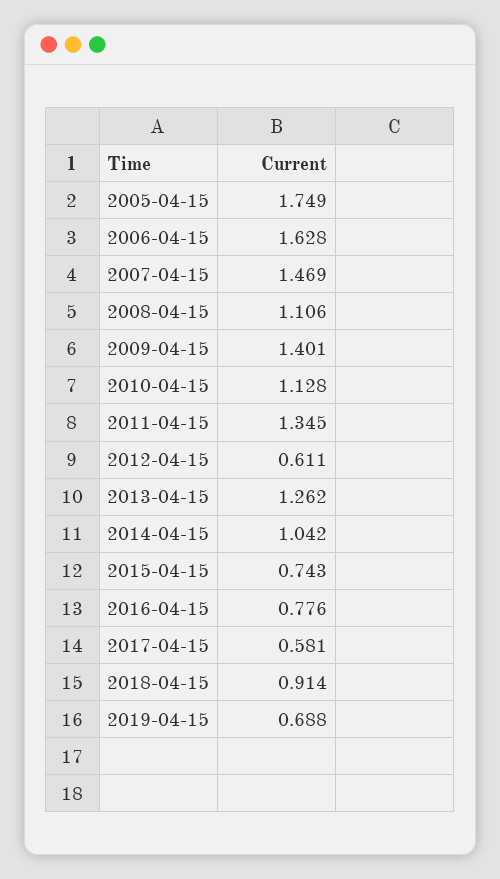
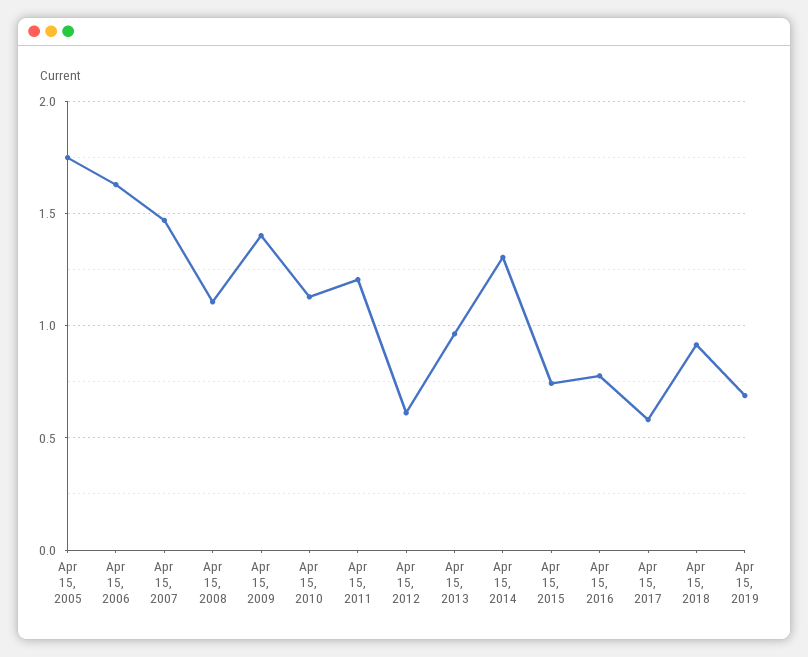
2011-04-15: 1.345 -> 1.2
2013-04-15: 1.262 -> 0.95
2014-04-15: 1.042 -> 1.3

